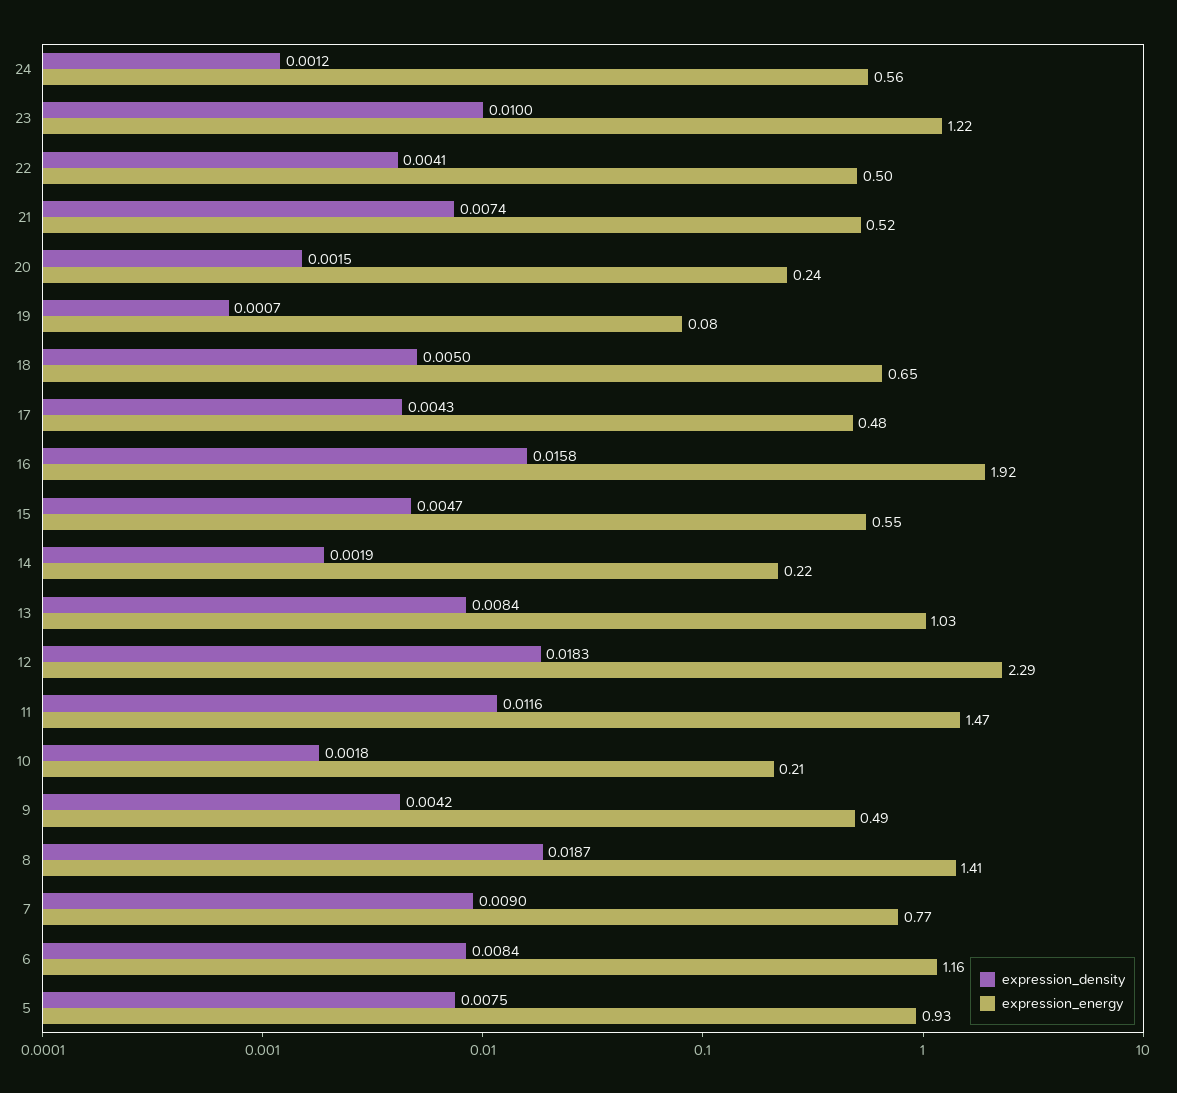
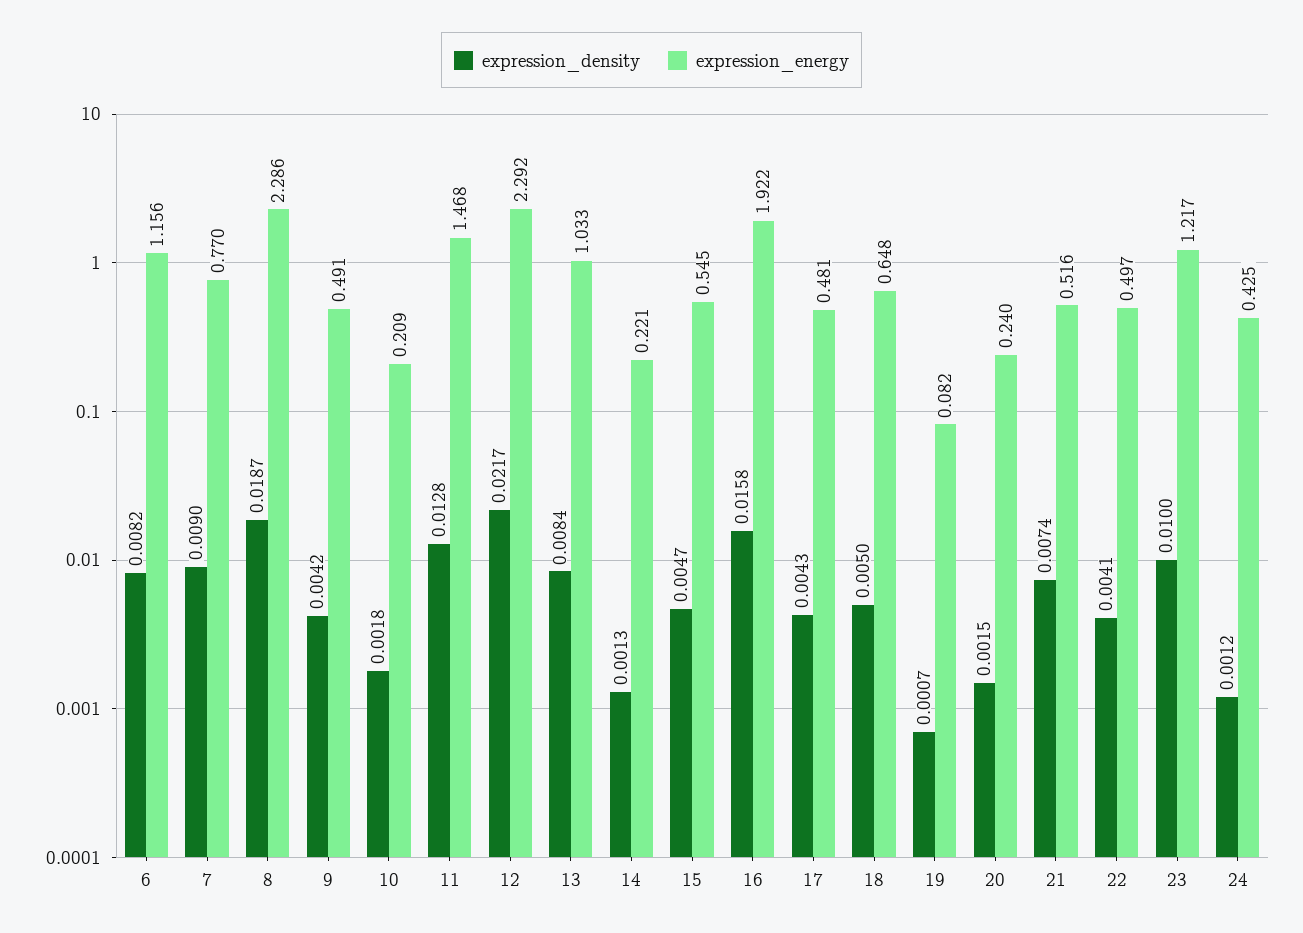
expression_energy, 24: 0.56 -> 0.425
expression_density, 14: 0.0019 -> 0.0013
expression_density, 12: 0.0183 -> 0.0217
expression_density, 11: 0.0116 -> 0.0128
expression_energy, 8: 1.41 -> 2.286
expression_density, 6: 0.0084 -> 0.0082
expression_density, 5: 0.0075 -> none
expression_energy, 5: 0.93 -> none

